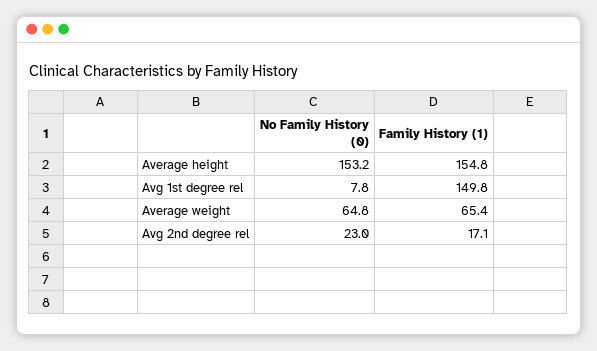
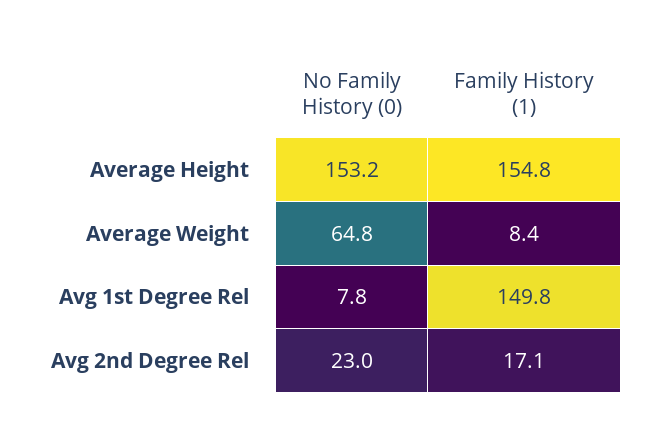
Family History (1), Average weight: 65.4 -> 8.4

